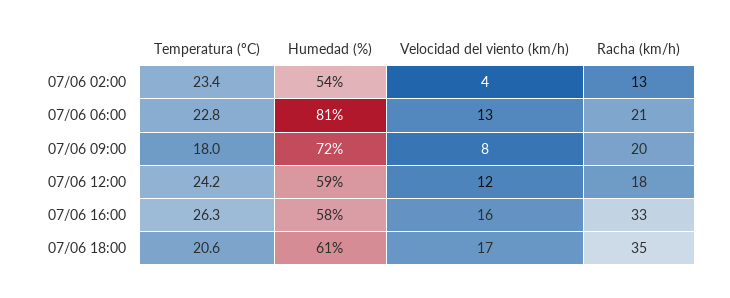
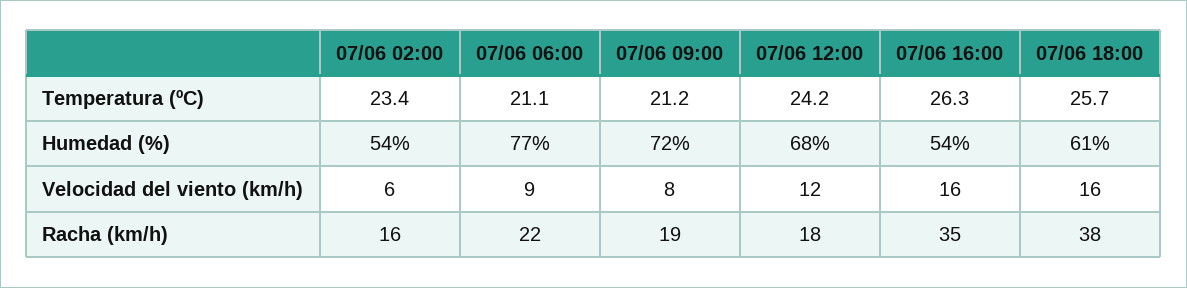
Velocidad del viento (km/h), 07/06 02:00: 4 -> 6
Racha (km/h), 07/06 02:00: 13 -> 16
Temperatura (ºC), 07/06 06:00: 22.8 -> 21.1
Humedad (%), 07/06 06:00: 81 -> 77
Velocidad del viento (km/h), 07/06 06:00: 13 -> 9
Racha (km/h), 07/06 06:00: 21 -> 22
Temperatura (ºC), 07/06 09:00: 18 -> 21.2
Racha (km/h), 07/06 09:00: 20 -> 19
Humedad (%), 07/06 12:00: 59 -> 68
Humedad (%), 07/06 16:00: 58 -> 54
Racha (km/h), 07/06 16:00: 33 -> 35
Temperatura (ºC), 07/06 18:00: 20.6 -> 25.7
Velocidad del viento (km/h), 07/06 18:00: 17 -> 16
Racha (km/h), 07/06 18:00: 35 -> 38

